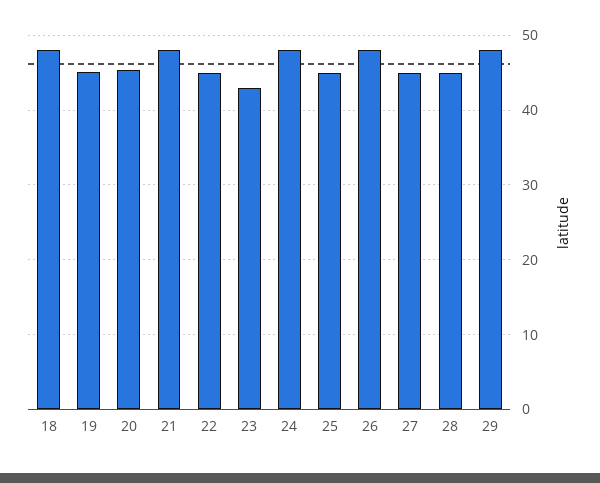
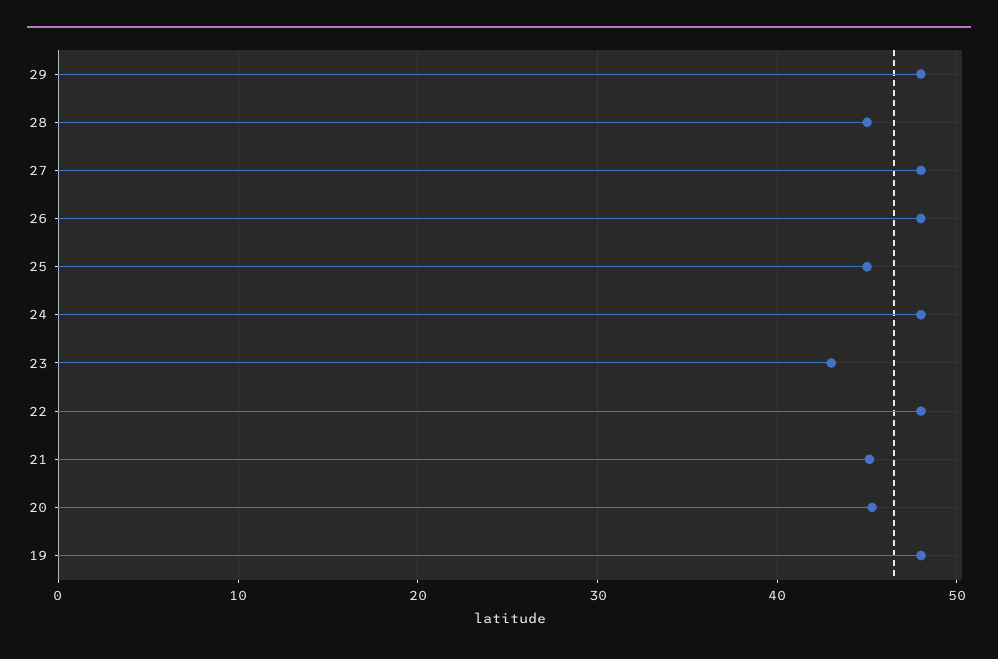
18: 48 -> none
19: 45 -> 48
21: 48 -> 45
22: 45 -> 48
27: 45 -> 48

